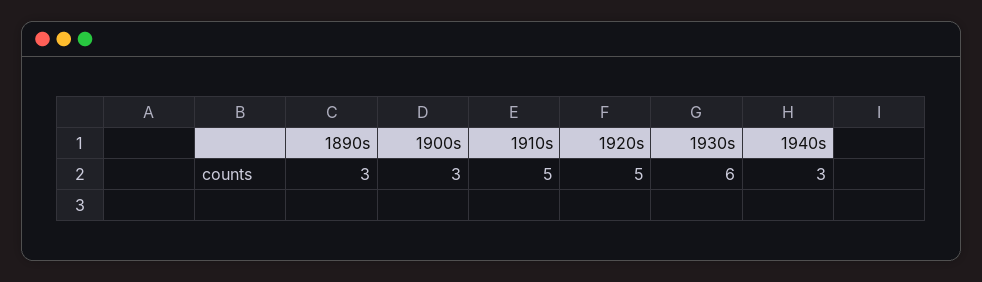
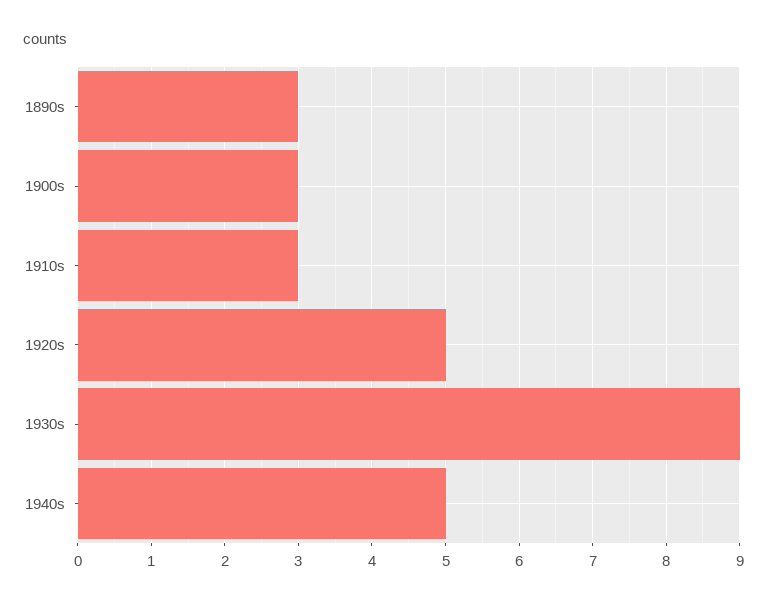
1910s: 5 -> 3
1930s: 6 -> 9
1940s: 3 -> 5

